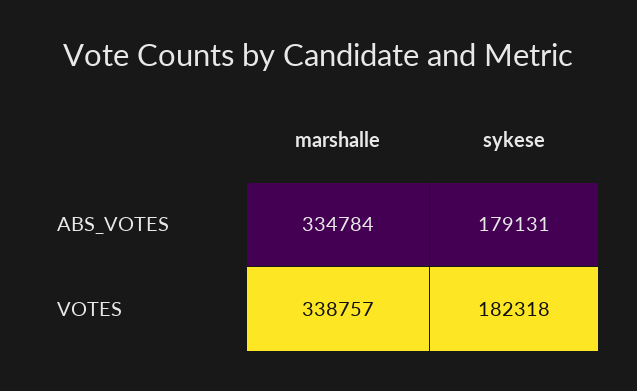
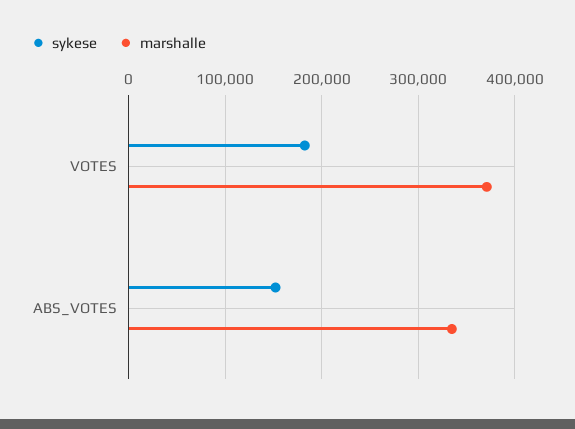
sykese, ABS_VOTES: 179131 -> 150000
marshalle, VOTES: 338757 -> 370000

